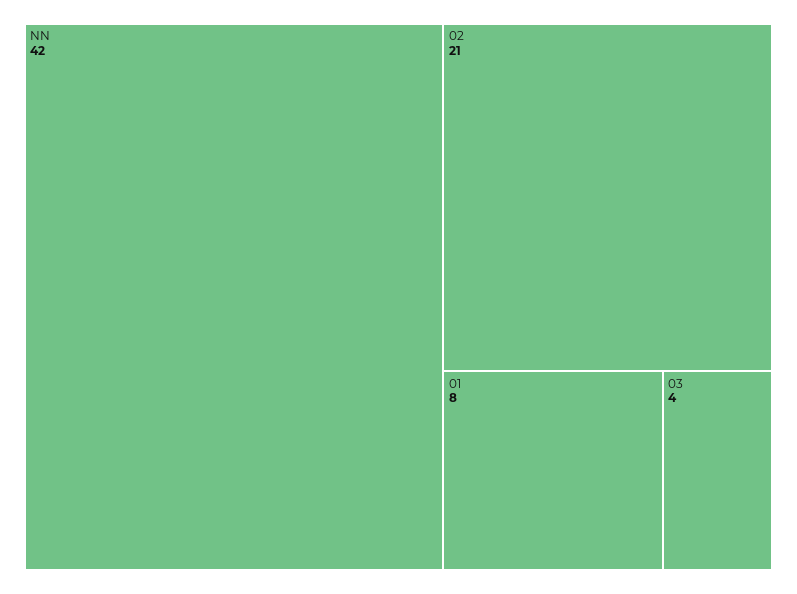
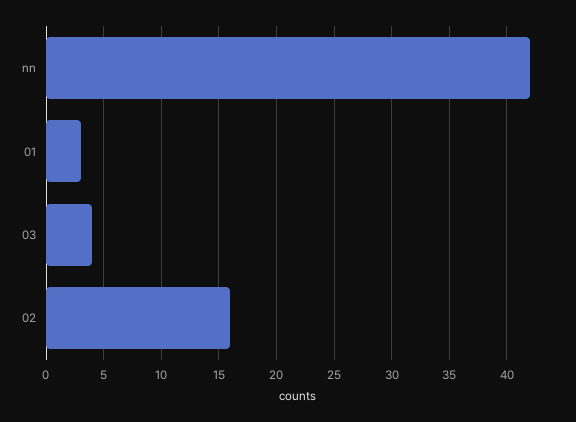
02: 21 -> 16
01: 8 -> 3

